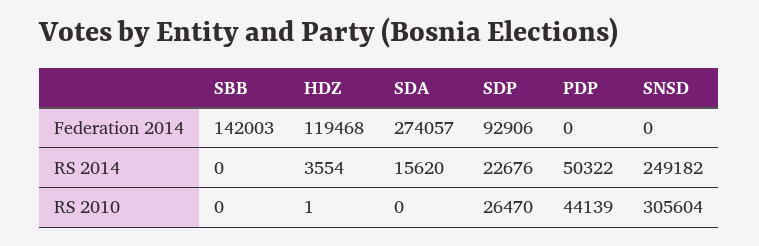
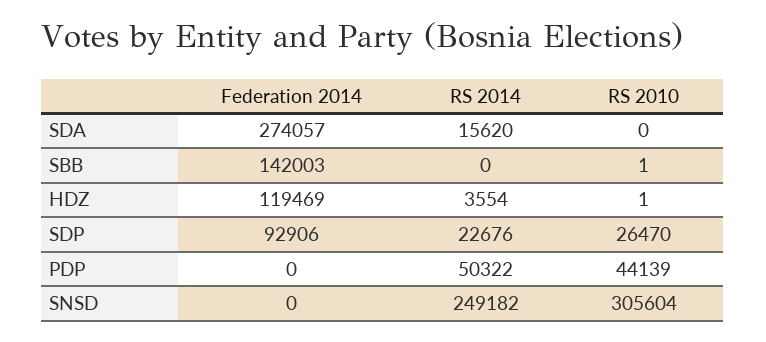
HDZ, Federation 2014: 119468 -> 119469
SBB, RS 2010: 0 -> 1

